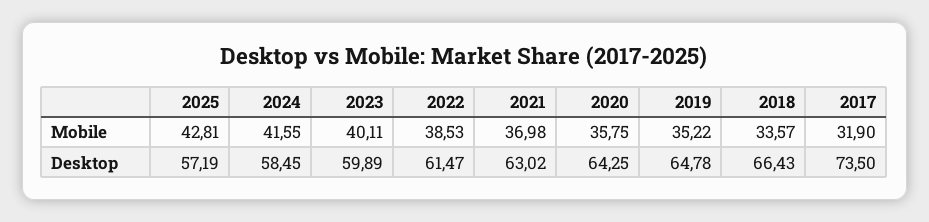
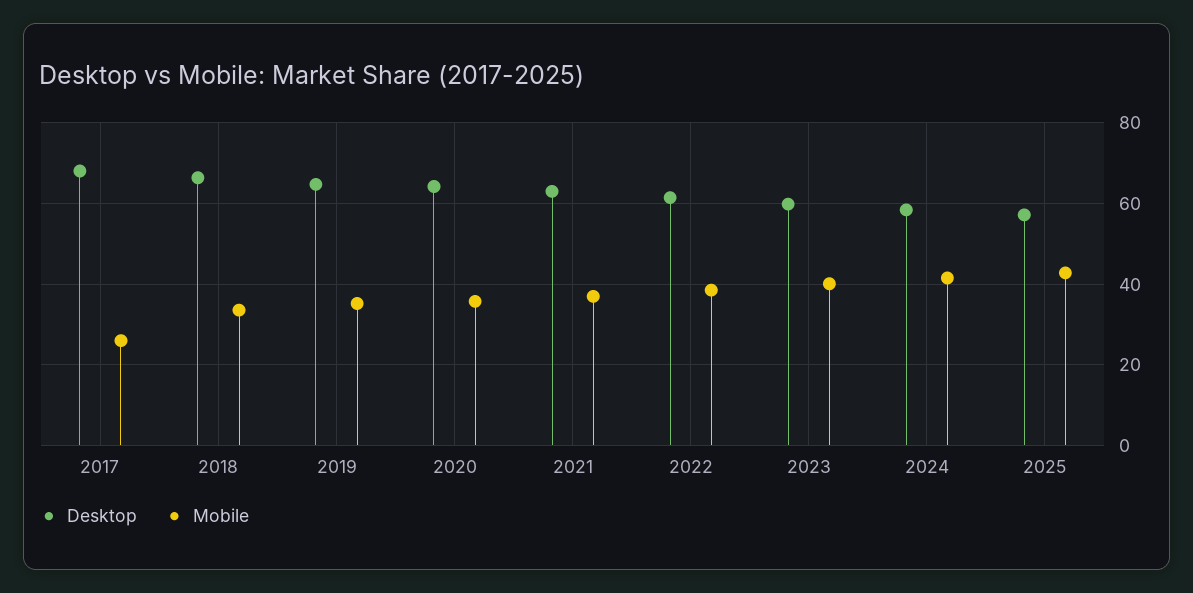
Mobile, 2017: 31.9 -> 26
Desktop, 2017: 73.5 -> 68

